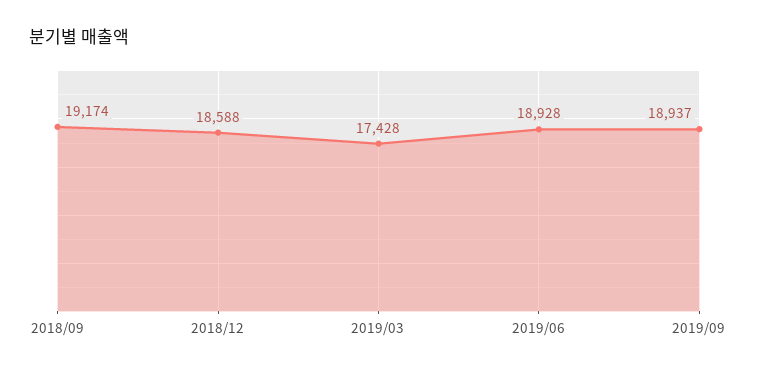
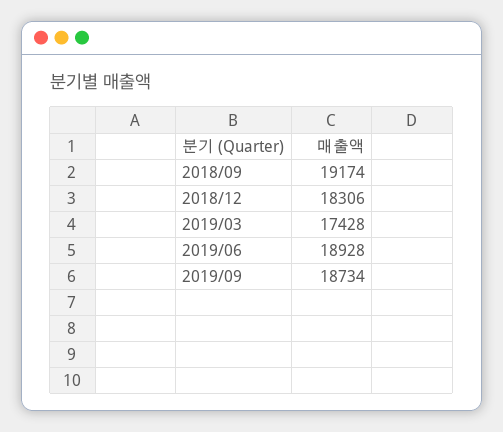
2018/12: 18588 -> 18306
2019/09: 18937 -> 18734

